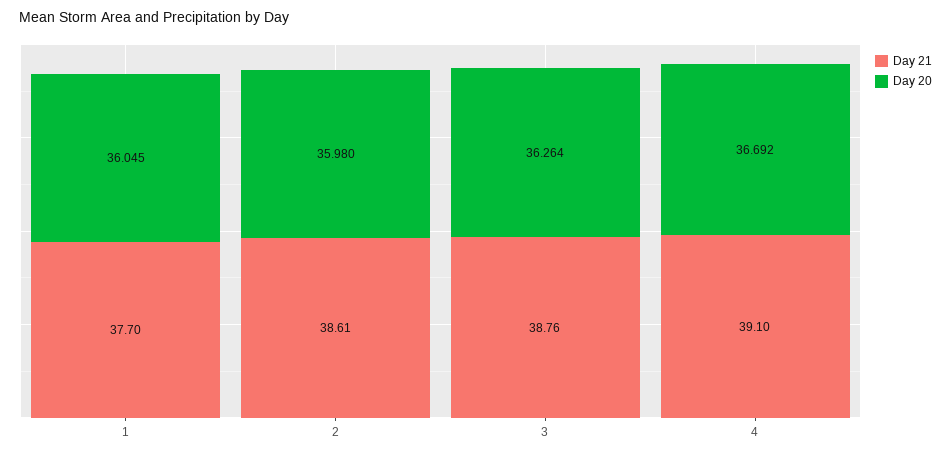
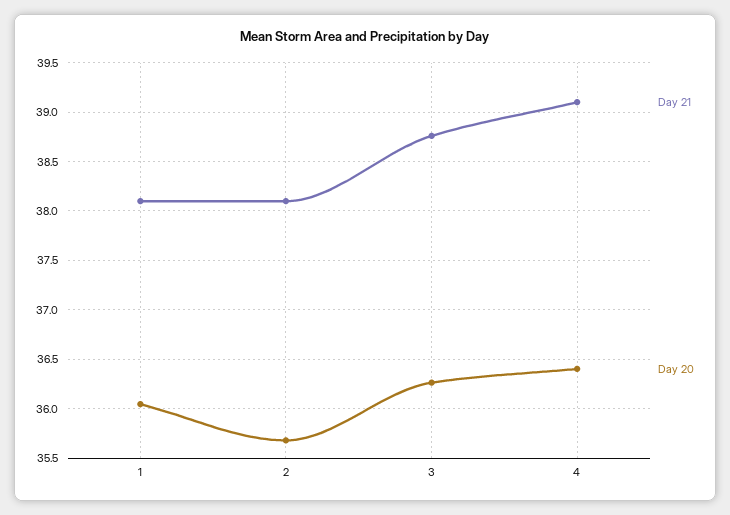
Day 21, 1: 37.7 -> 38.1
Day 21, 2: 38.61 -> 38.1
Day 20, 2: 35.98 -> 35.7
Day 20, 4: 36.692 -> 36.4

